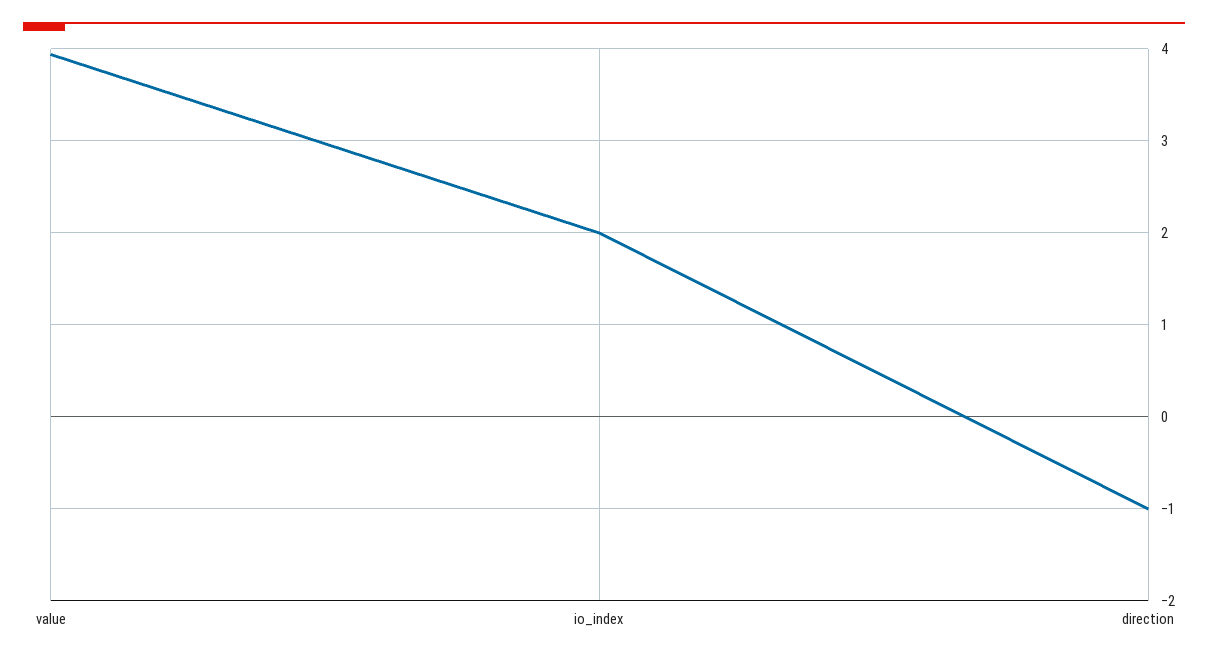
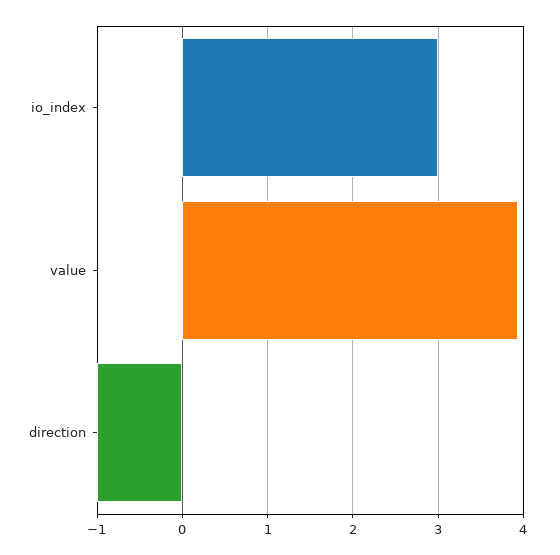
io_index: 2 -> 3

